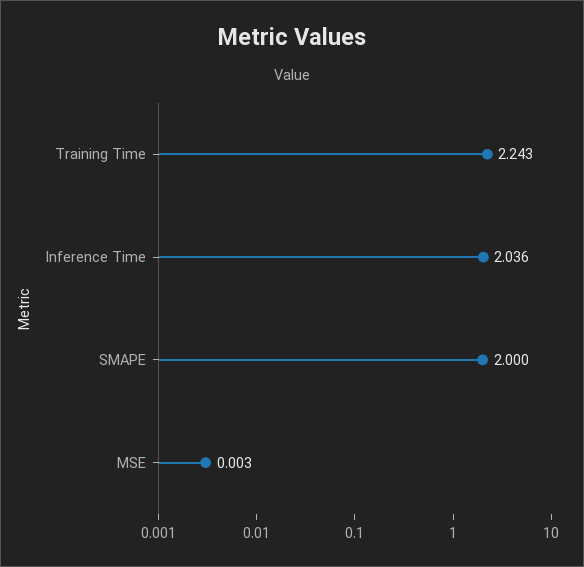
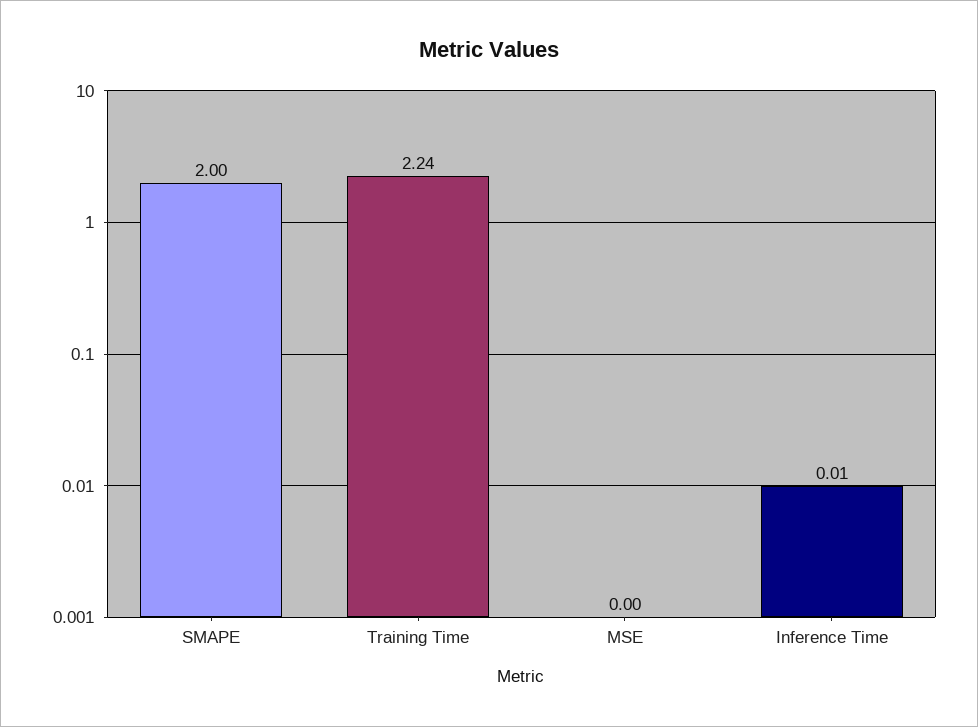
Inference Time: 2.036 -> 0.01

